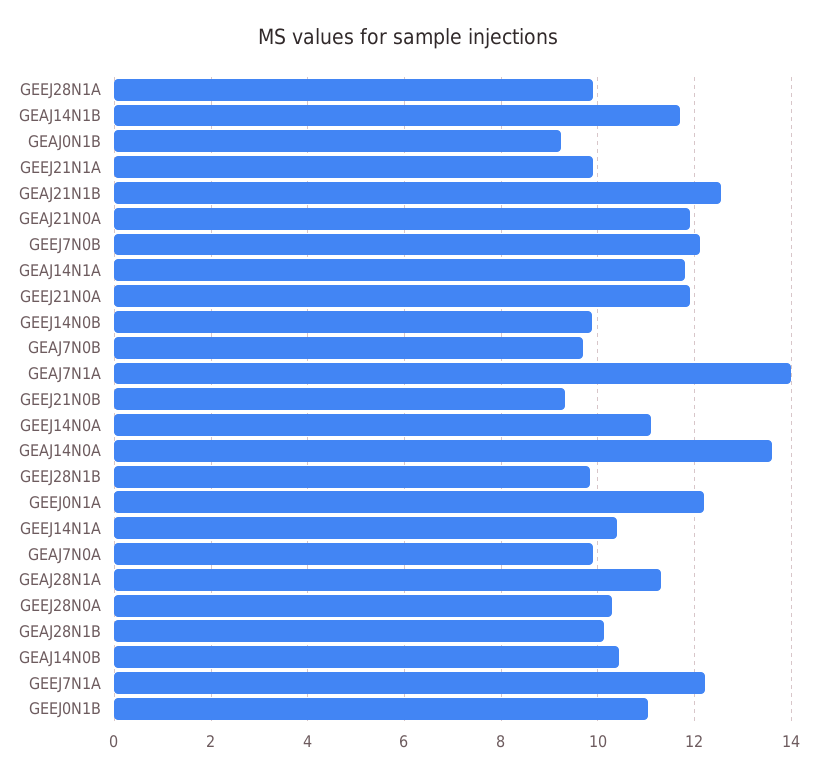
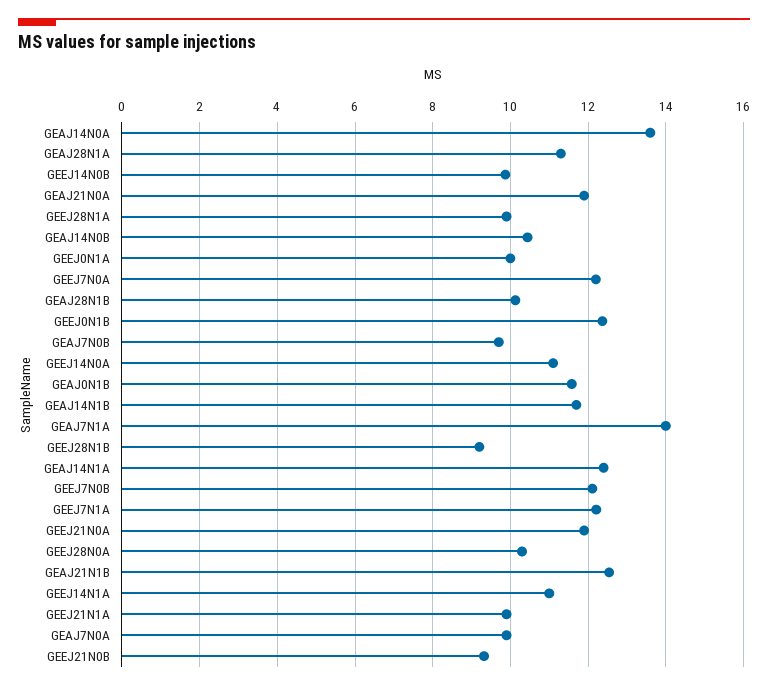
GEAJ0N1B: 9.2 -> 11.6
GEAJ14N1A: 11.8 -> 12.4
GEEJ28N1B: 9.8 -> 9.2
GEEJ0N1A: 12.2 -> 10
GEEJ14N1A: 10.4 -> 11
GEEJ0N1B: 11 -> 12.4
GEEJ7N0A: none -> 12.2

